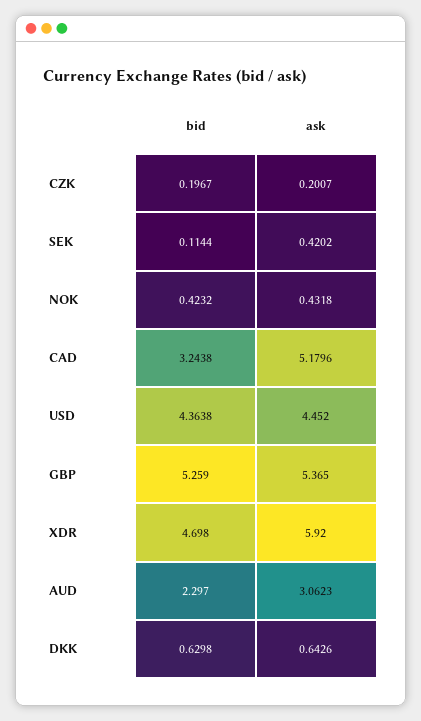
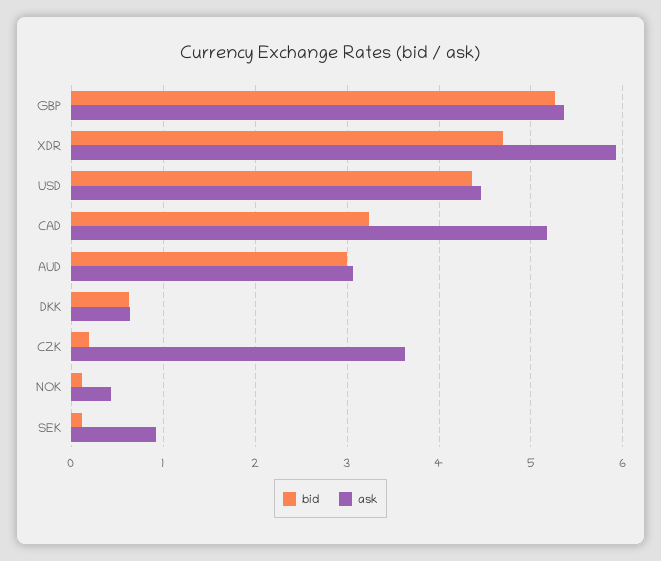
ask, CZK: 0.2007 -> 3.6
ask, SEK: 0.4202 -> 0.9
bid, NOK: 0.4232 -> 0.1
bid, AUD: 2.297 -> 3

